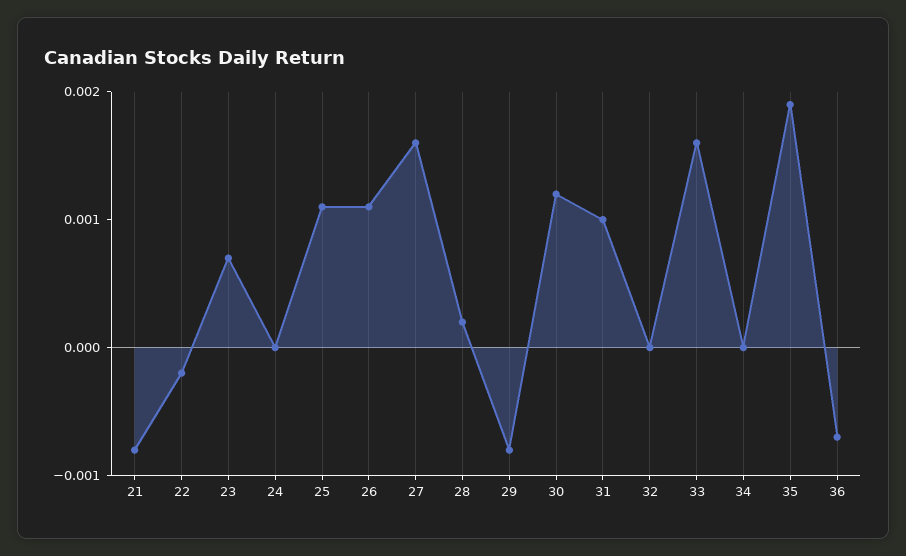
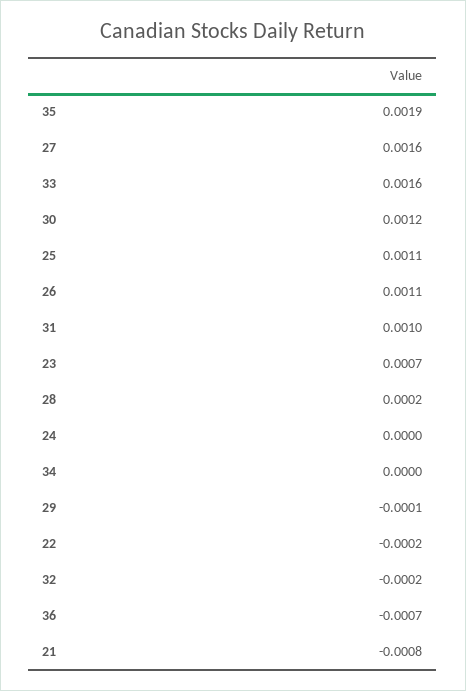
29: -0.0008 -> -0.0001
32: 0 -> -0.0002

